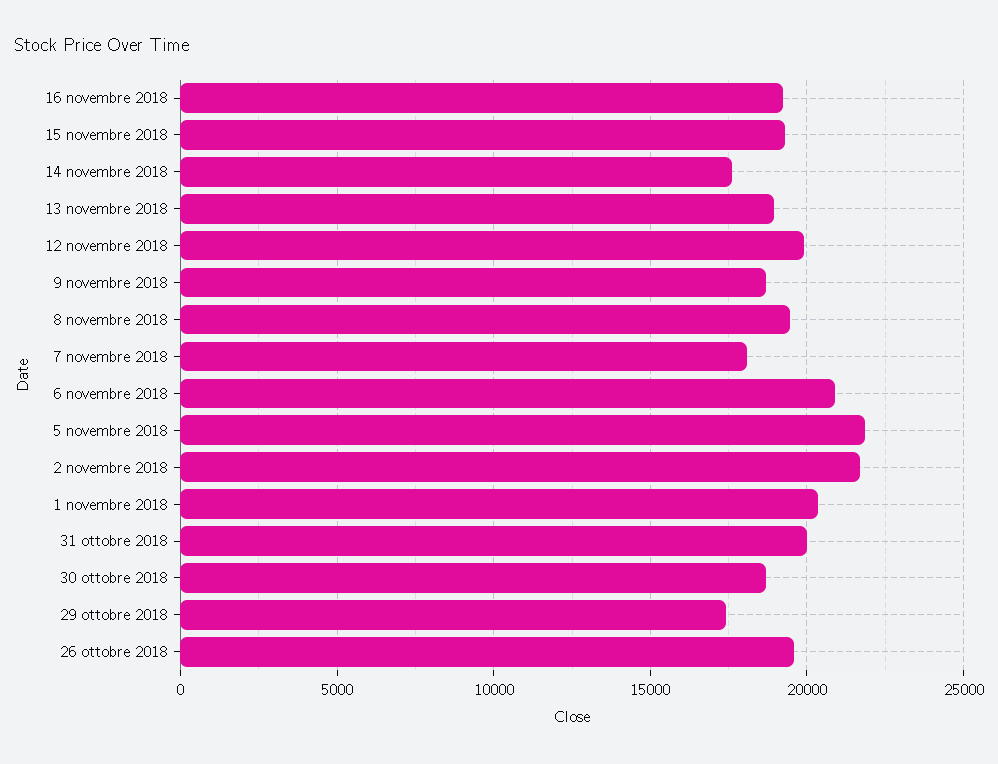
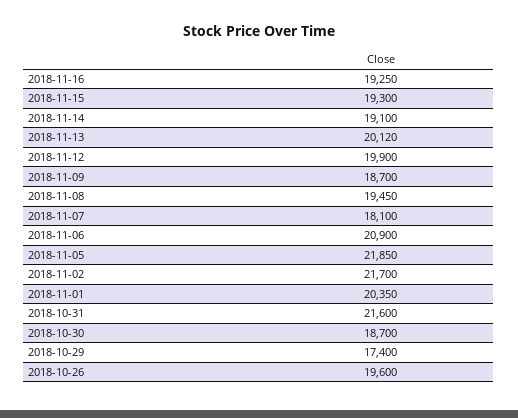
14 novembre 2018: 17500 -> 19100
13 novembre 2018: 19000 -> 20120
31 ottobre 2018: 20000 -> 21600

